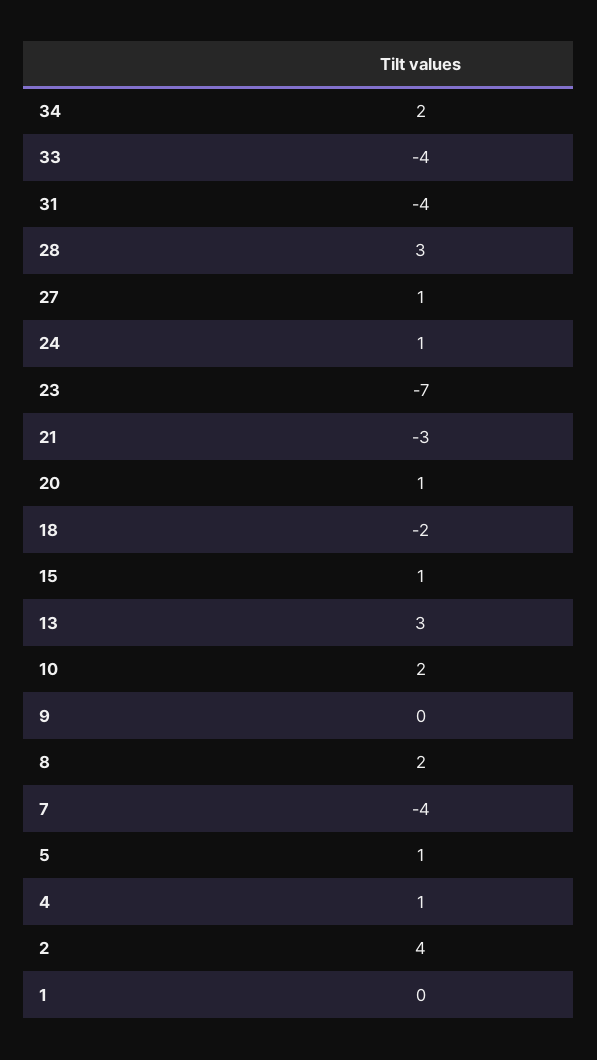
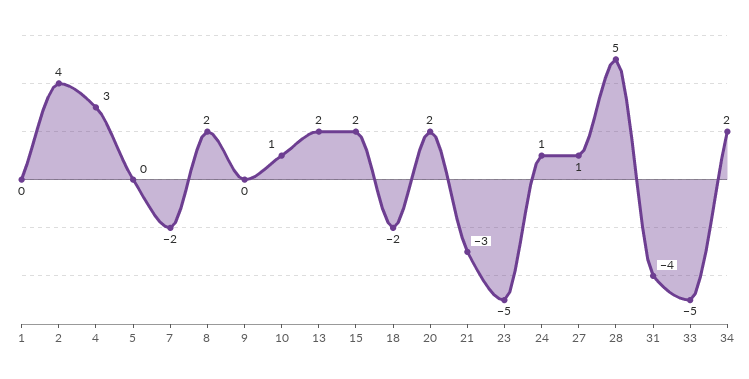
33: -4 -> -5
28: 3 -> 5
23: -7 -> -5
20: 1 -> 2
15: 1 -> 2
13: 3 -> 2
10: 2 -> 1
7: -4 -> -2
5: 1 -> 0
4: 1 -> 3

